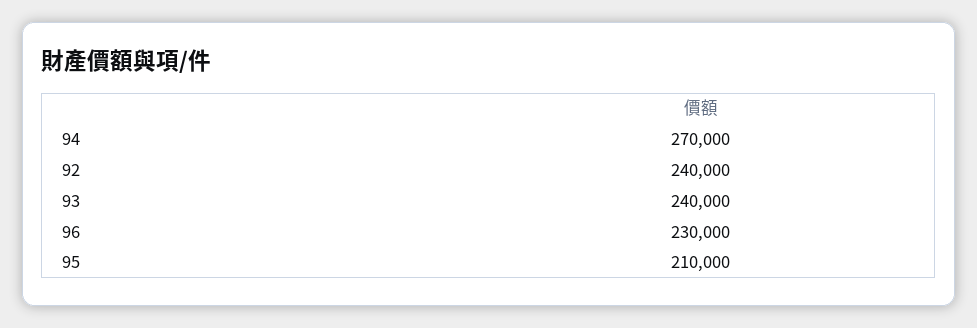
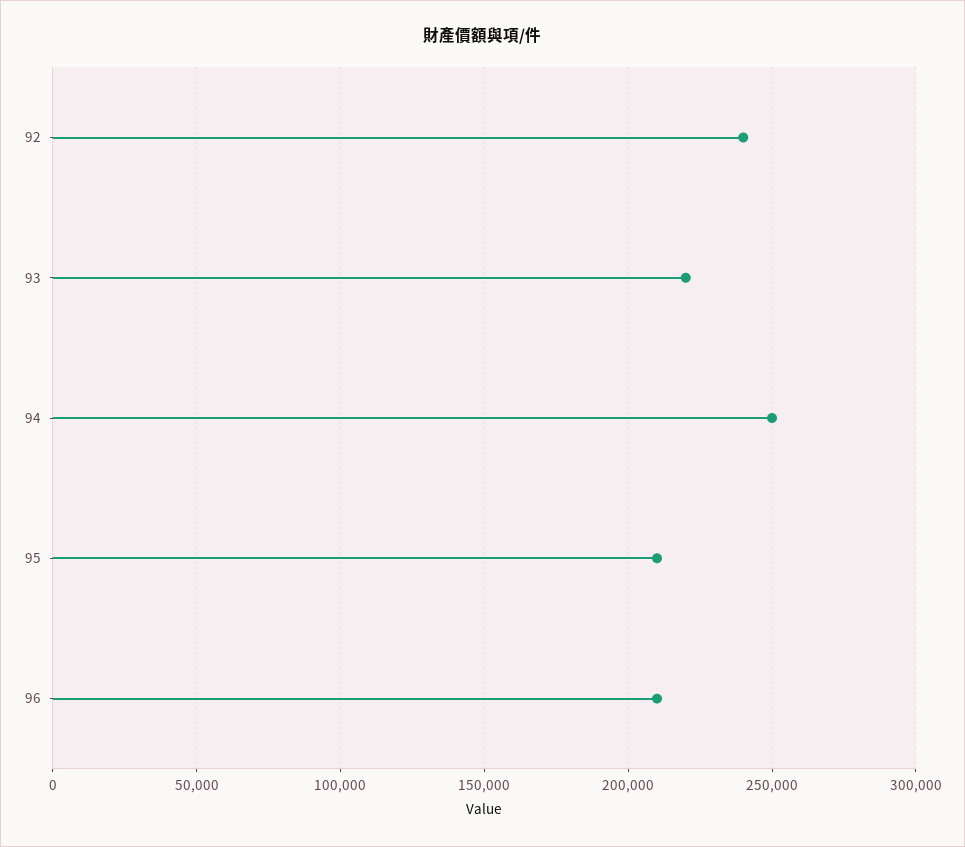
94: 270000 -> 250000
93: 240000 -> 220000
96: 230000 -> 210000

